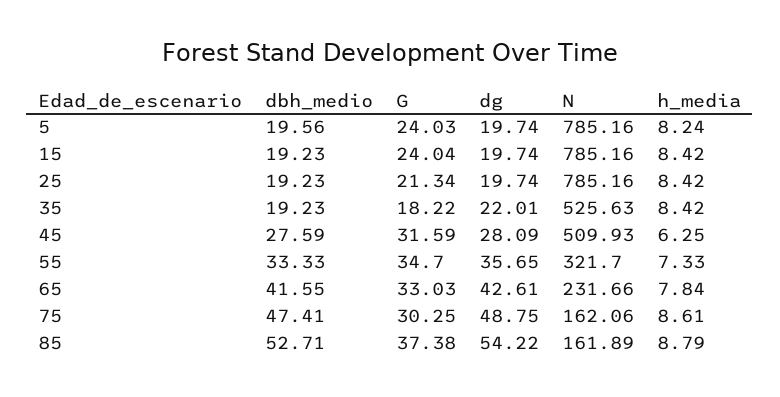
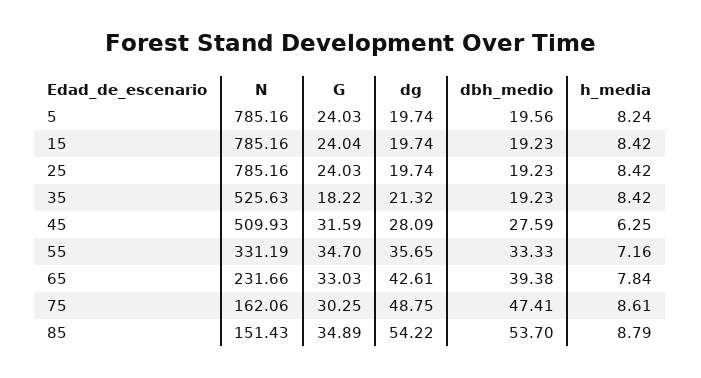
G, 25: 21.34 -> 24.03
dg, 35: 22.01 -> 21.32
N, 55: 321.7 -> 331.19
h_media, 55: 7.33 -> 7.16
dbh_medio, 65: 41.55 -> 39.38
dbh_medio, 85: 52.71 -> 53.7
G, 85: 37.38 -> 34.89
N, 85: 161.89 -> 151.43

